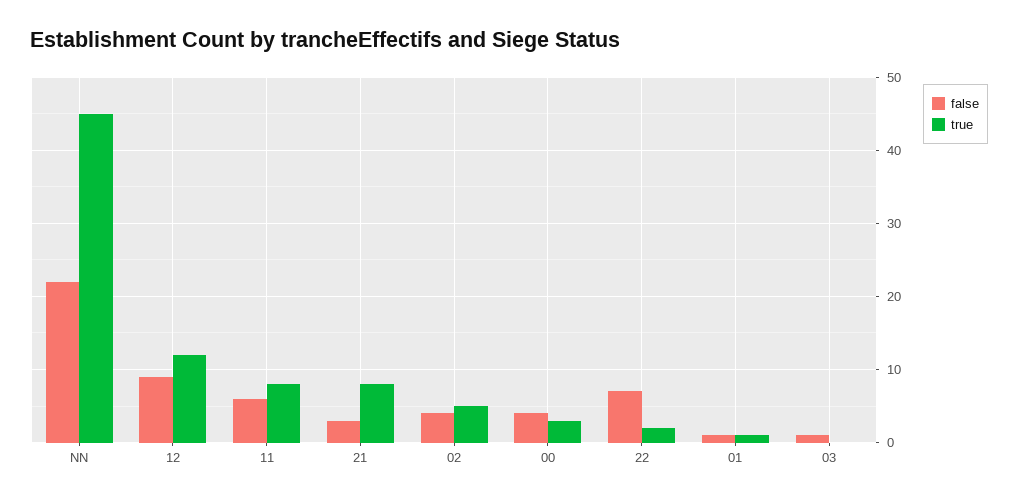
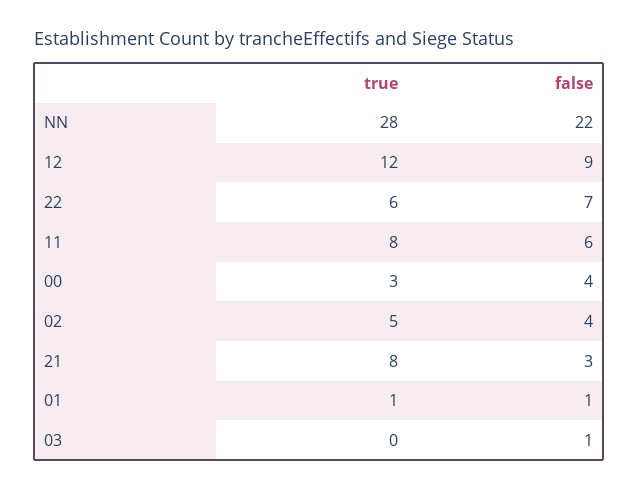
true, NN: 45 -> 28
true, 22: 2 -> 6

